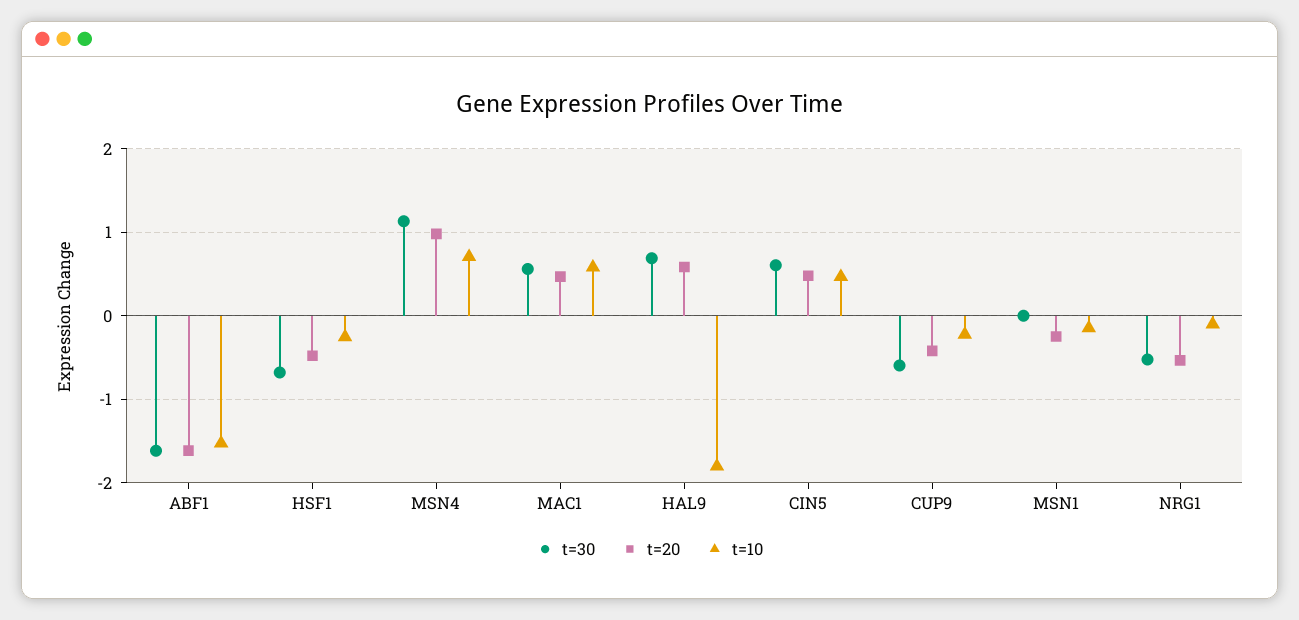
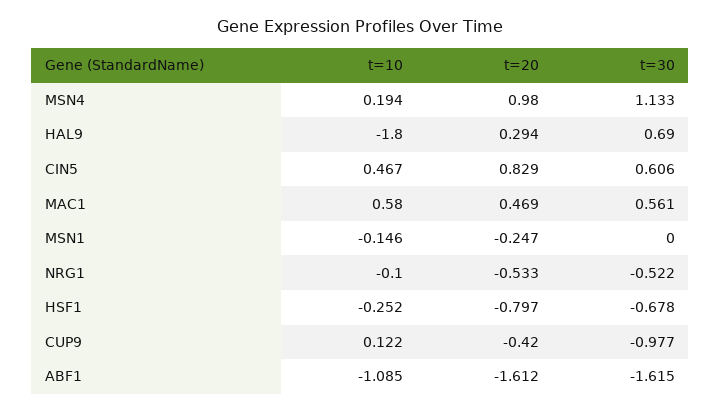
t=10, ABF1: -1.5 -> -1.085
t=20, HSF1: -0.5 -> -0.797
t=10, MSN4: 0.7 -> 0.194
t=20, HAL9: 0.6 -> 0.294
t=20, CIN5: 0.5 -> 0.829
t=30, CUP9: -0.6 -> -0.977
t=10, CUP9: -0.2 -> 0.122

